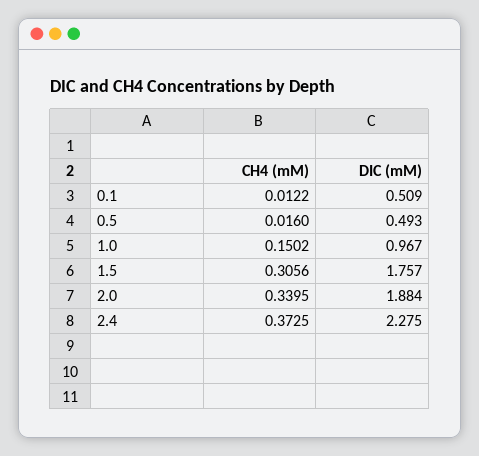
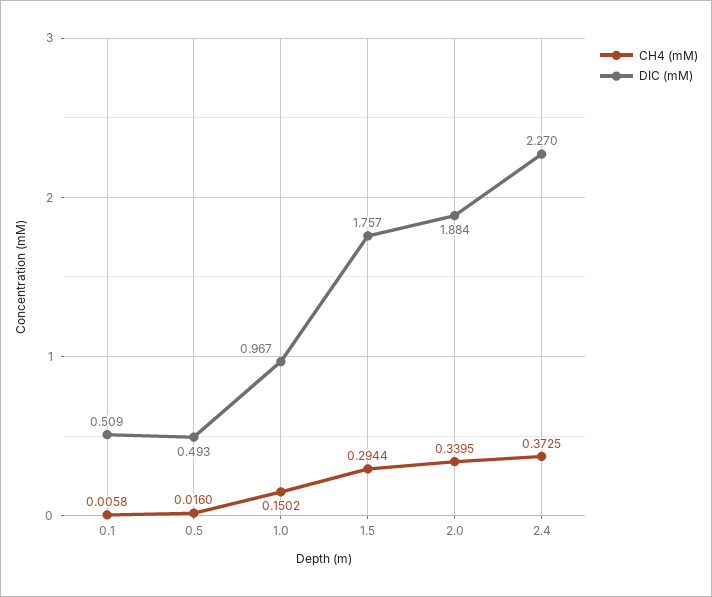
CH4 (mM), 0.1: 0.0122 -> 0.0058
CH4 (mM), 1.5: 0.3056 -> 0.2944
DIC (mM), 2.4: 2.275 -> 2.27

